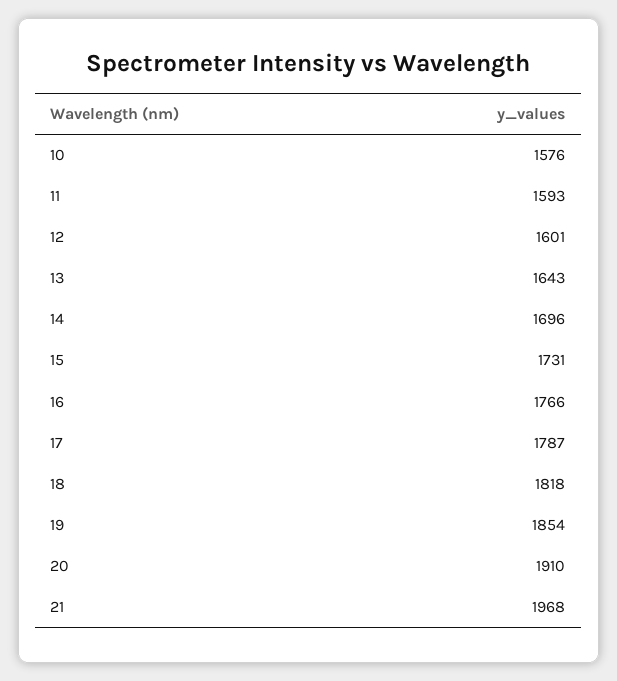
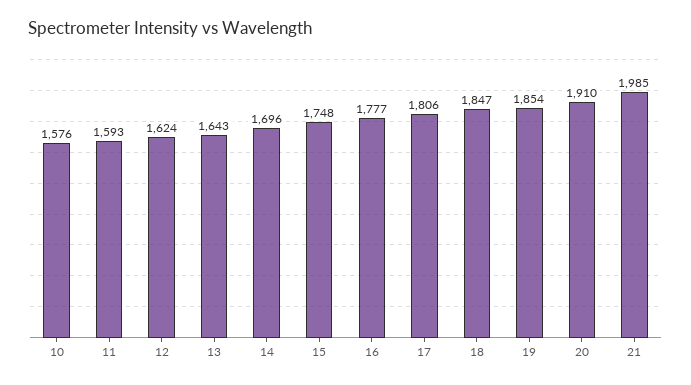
12: 1601 -> 1624
15: 1731 -> 1748
16: 1766 -> 1777
17: 1787 -> 1806
18: 1818 -> 1847
21: 1968 -> 1985

